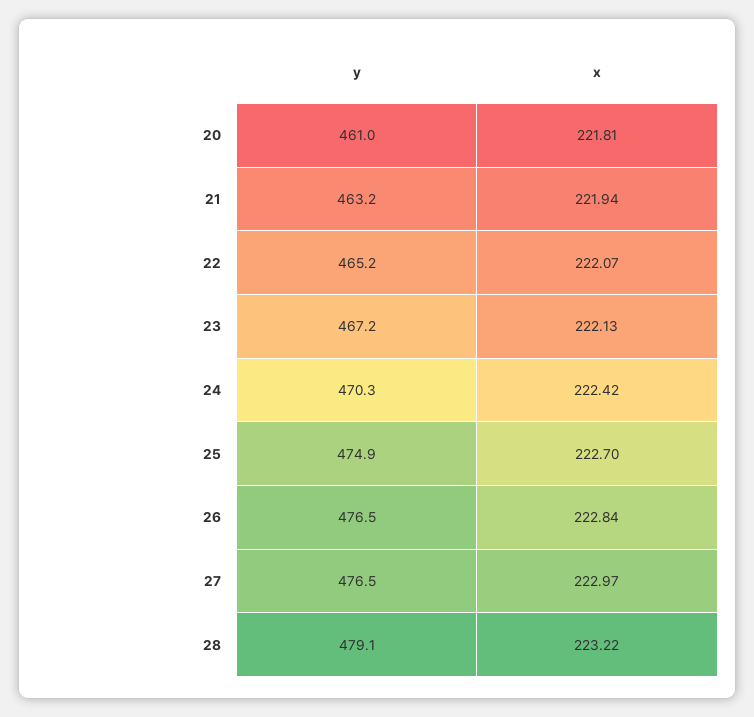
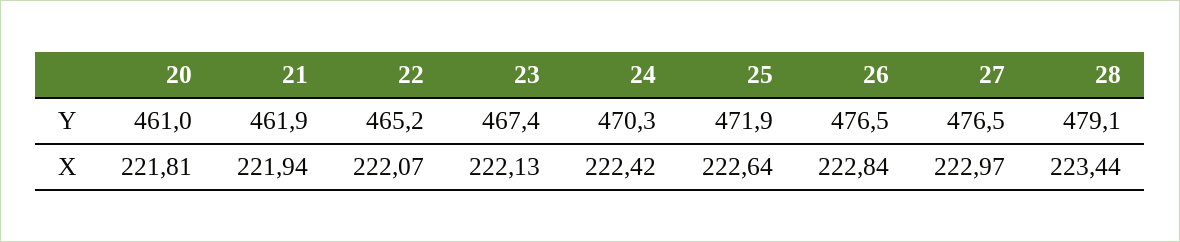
y, 21: 463.2 -> 461.9
y, 23: 467.2 -> 467.4
y, 25: 474.9 -> 471.9
x, 25: 222.7 -> 222.64
x, 28: 223.22 -> 223.44

